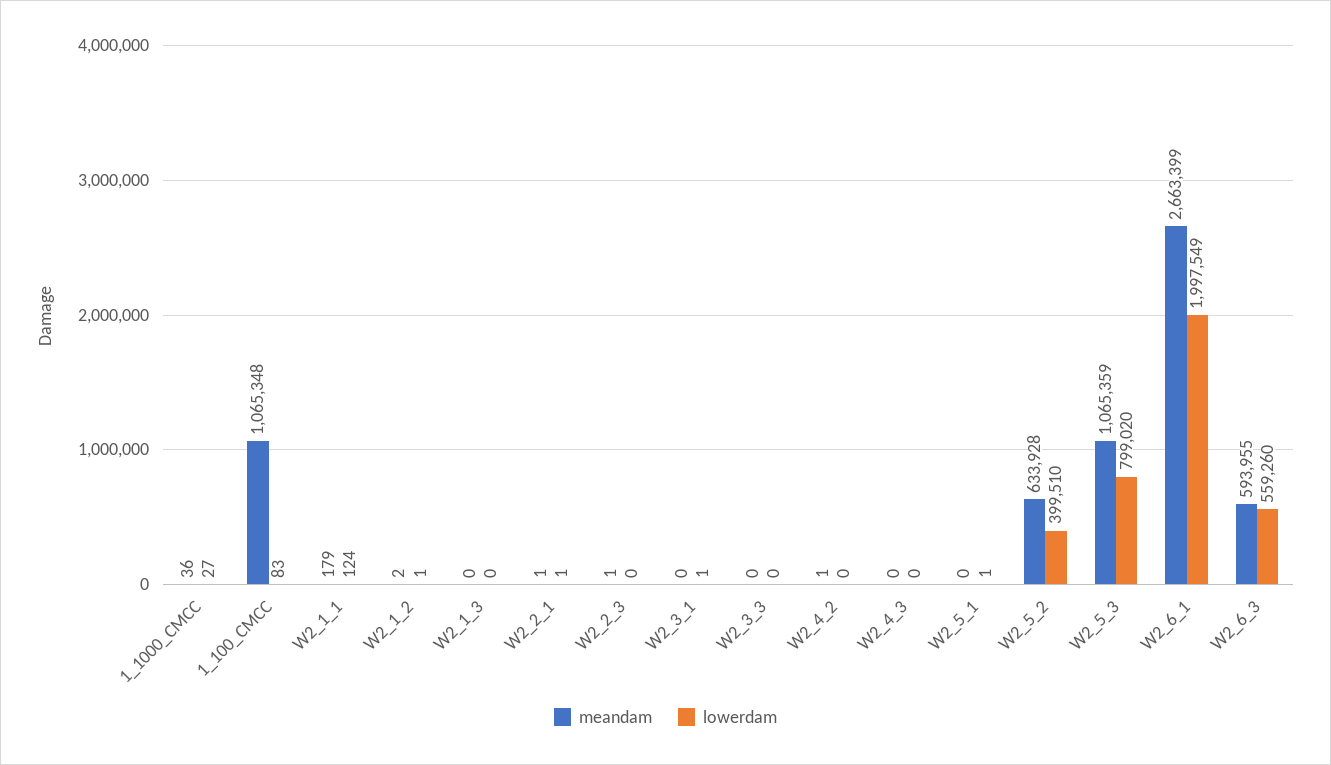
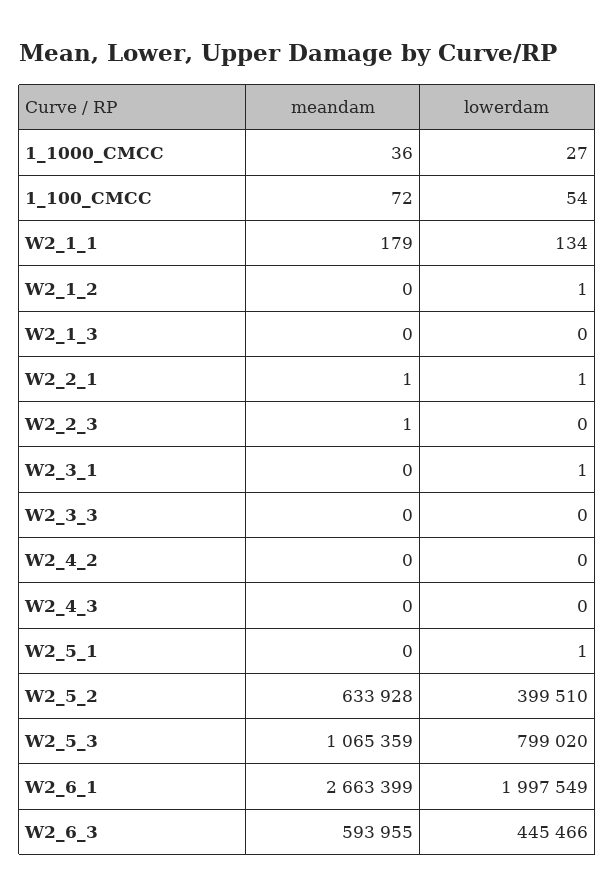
meandam, 1_100_CMCC: 1065348 -> 72
lowerdam, 1_100_CMCC: 83 -> 54
lowerdam, W2_1_1: 124 -> 134
meandam, W2_1_2: 2 -> 0
meandam, W2_4_2: 1 -> 0
lowerdam, W2_6_3: 559260 -> 445466

